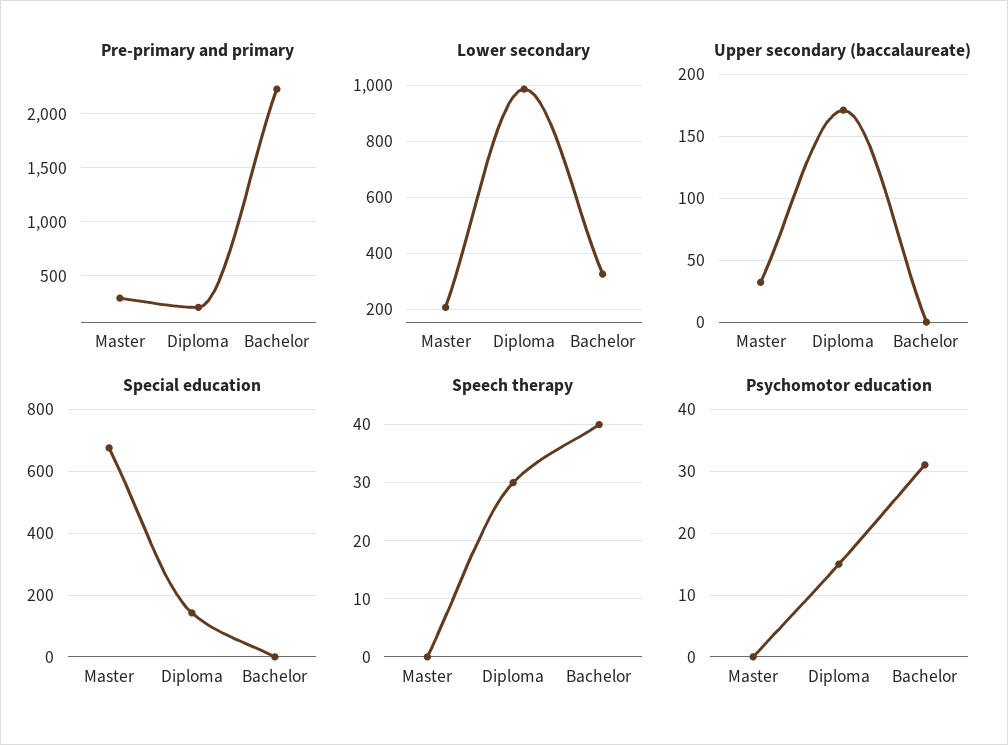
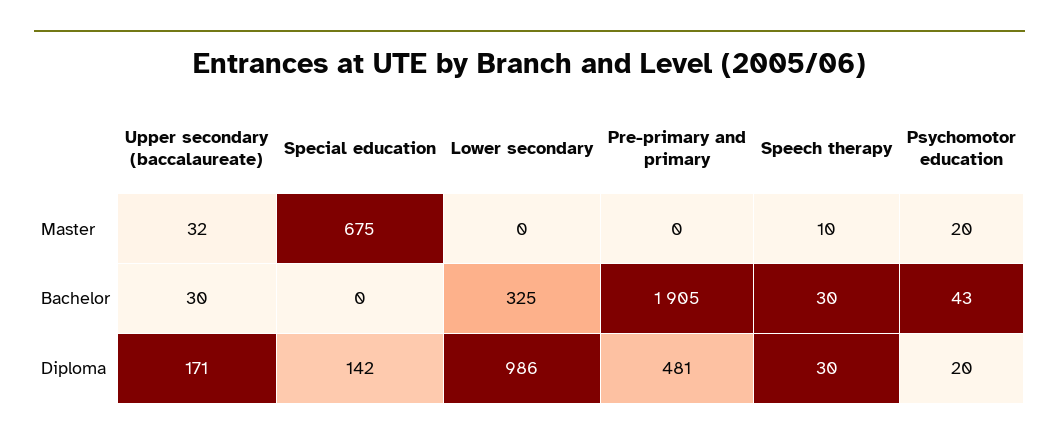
Pre-primary and primary, Master: 300 -> 0
Pre-primary and primary, Diploma: 200 -> 481
Pre-primary and primary, Bachelor: 2200 -> 1905
Lower secondary, Master: 200 -> 0
Upper secondary (baccalaureate), Bachelor: 0 -> 30
Speech therapy, Master: 0 -> 10
Speech therapy, Bachelor: 40 -> 30
Psychomotor education, Master: 0 -> 20
Psychomotor education, Diploma: 15 -> 20
Psychomotor education, Bachelor: 31 -> 43

